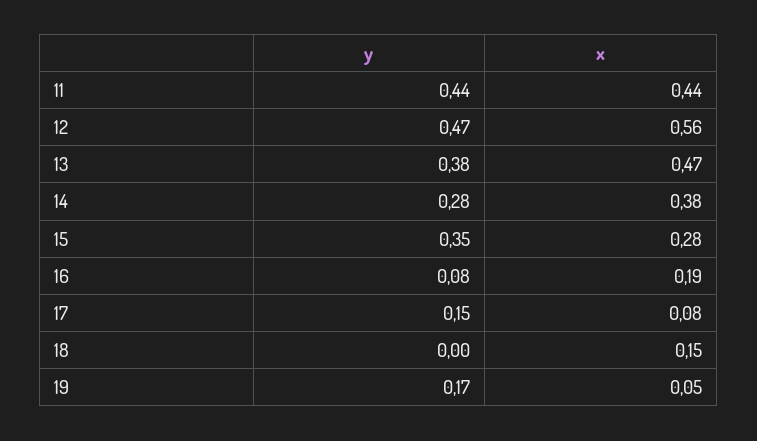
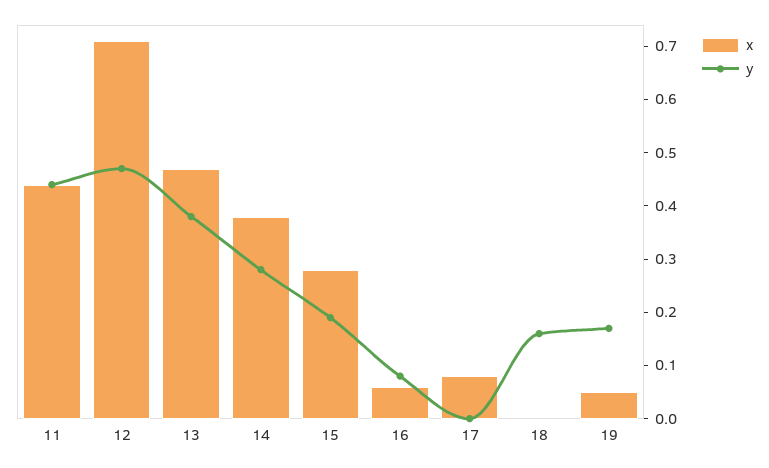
x, 12: 0.56 -> 0.7
y, 15: 0.35 -> 0.2
x, 16: 0.19 -> 0.05
y, 17: 0.15 -> 0
y, 18: 0 -> 0.15
x, 18: 0.15 -> 0

